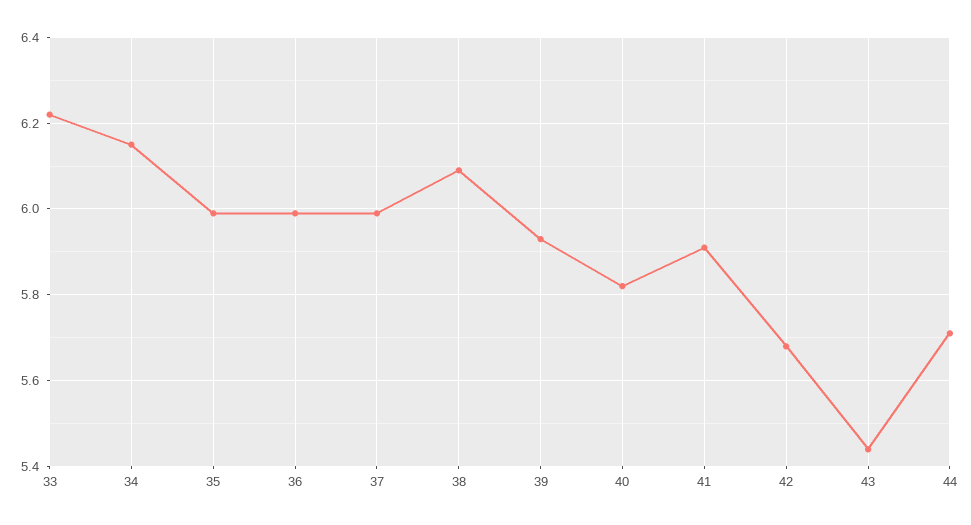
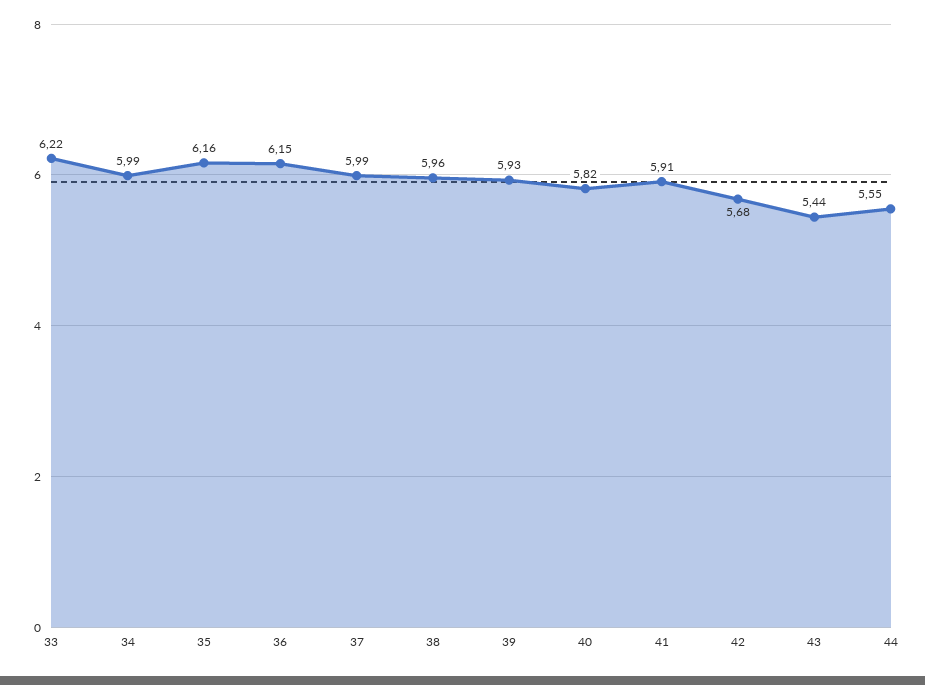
34: 6.15 -> 5.99
35: 6 -> 6.16
36: 6 -> 6.15
38: 6.1 -> 5.96
44: 5.7 -> 5.55

